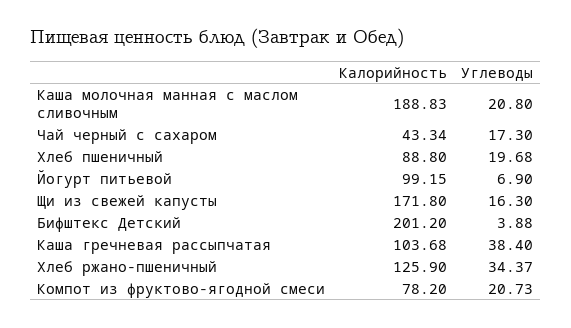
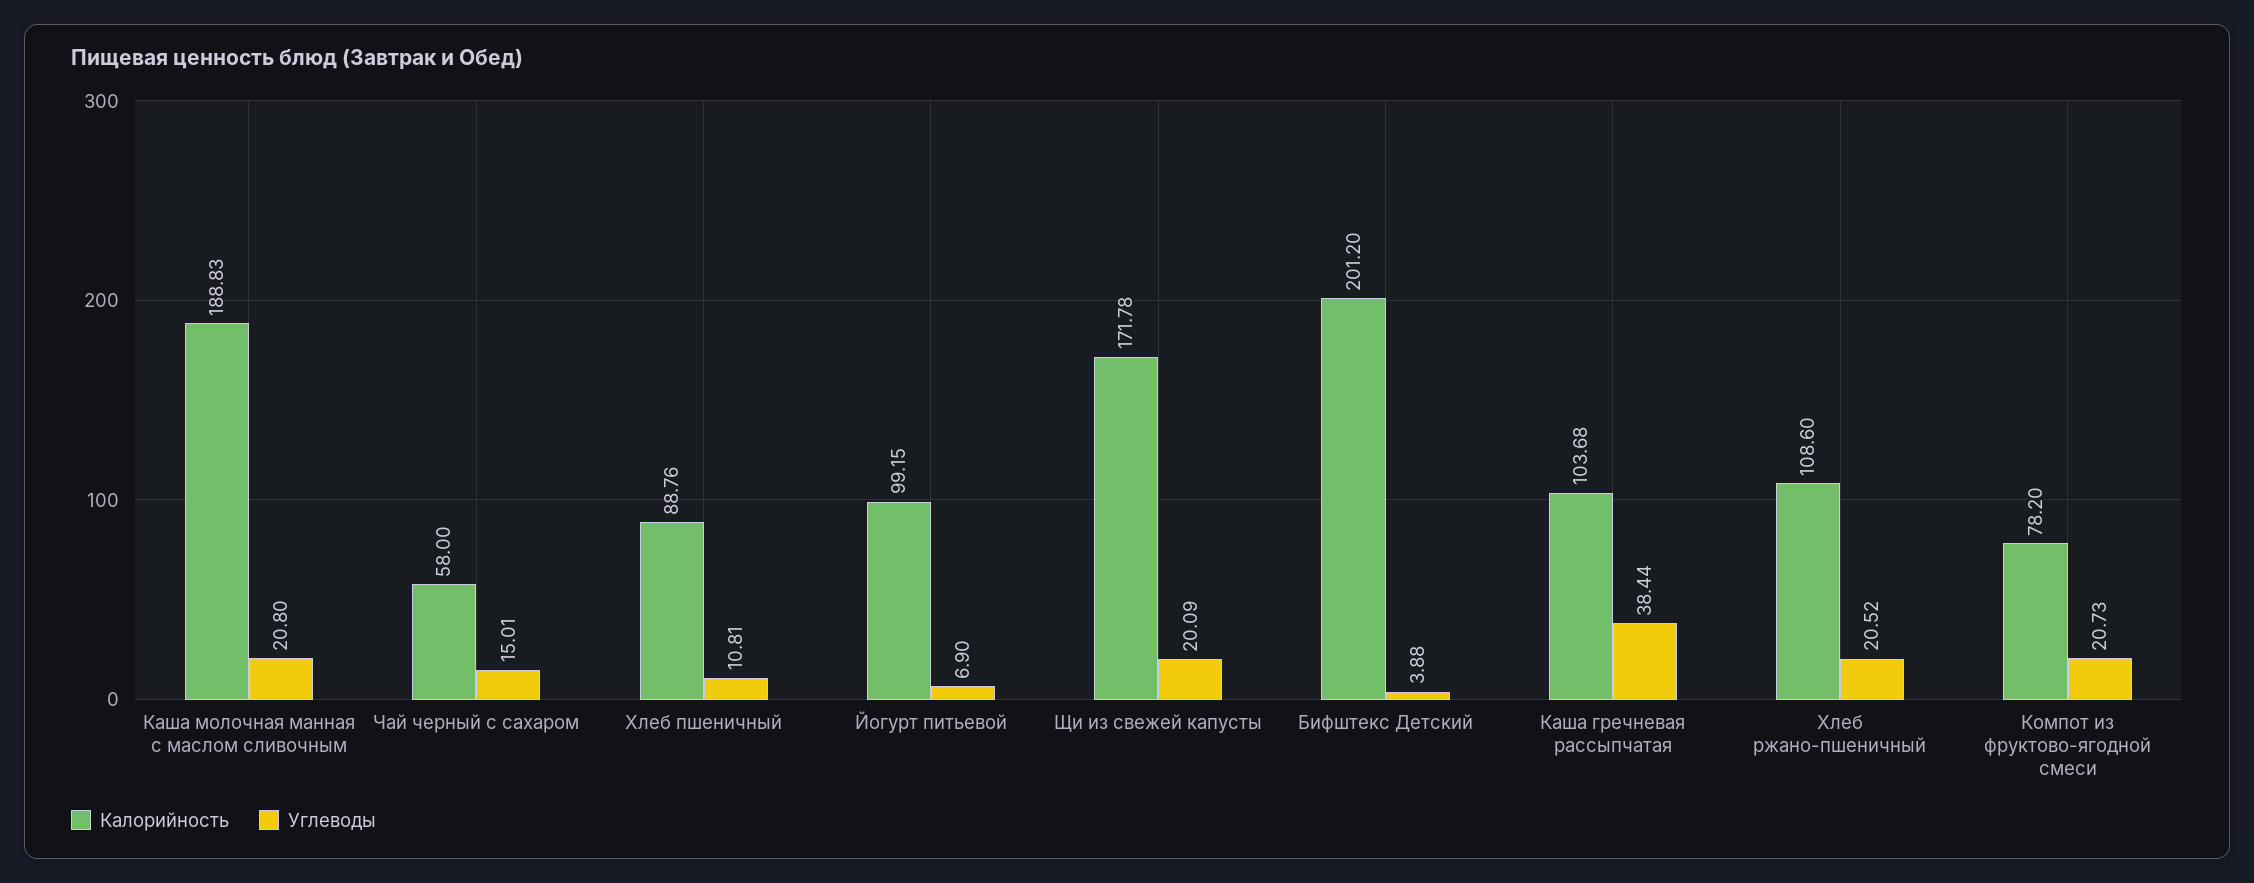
Калорийность, Чай черный с сахаром: 43.34 -> 58
Углеводы, Чай черный с сахаром: 17.3 -> 15.01
Калорийность, Хлеб пшеничный: 88.8 -> 88.76
Углеводы, Хлеб пшеничный: 19.68 -> 10.81
Калорийность, Щи из свежей капусты: 171.8 -> 171.78
Углеводы, Щи из свежей капусты: 16.3 -> 20.09
Углеводы, Каша гречневая рассыпчатая: 38.4 -> 38.44
Калорийность, Хлеб ржано-пшеничный: 125.9 -> 108.6
Углеводы, Хлеб ржано-пшеничный: 34.37 -> 20.52

